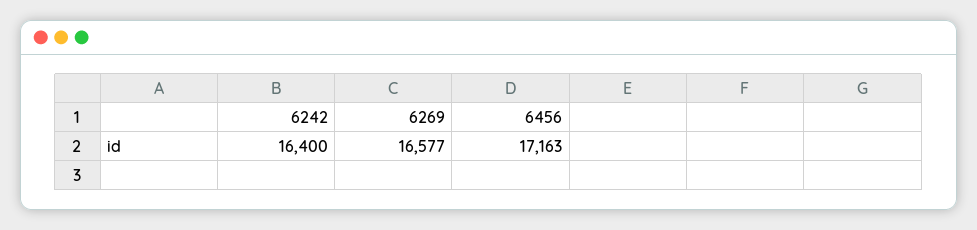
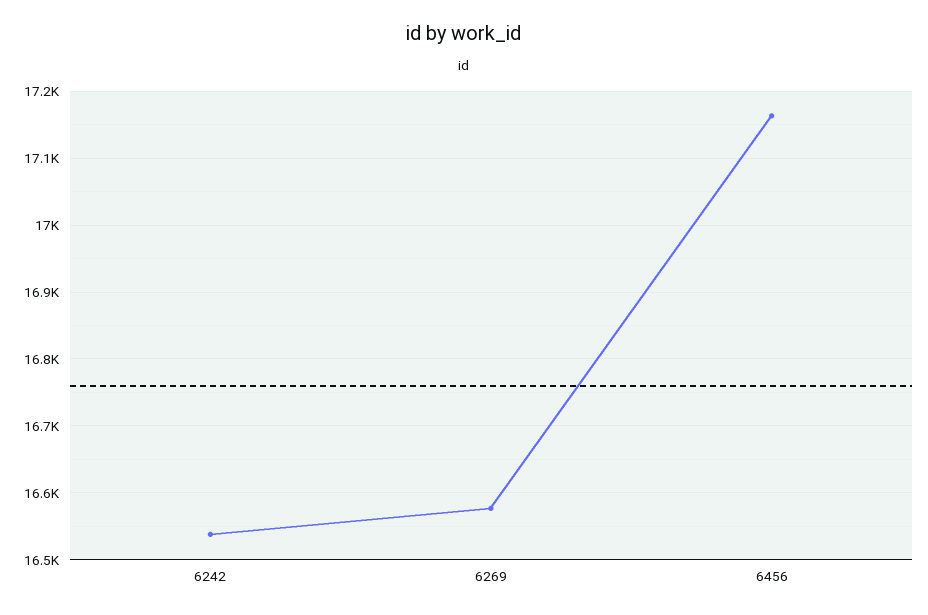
6242: 16400 -> 16540

